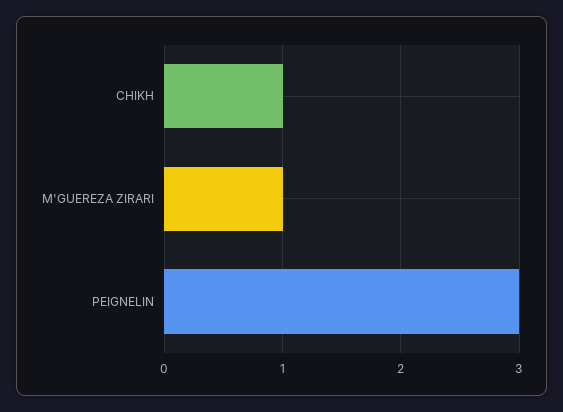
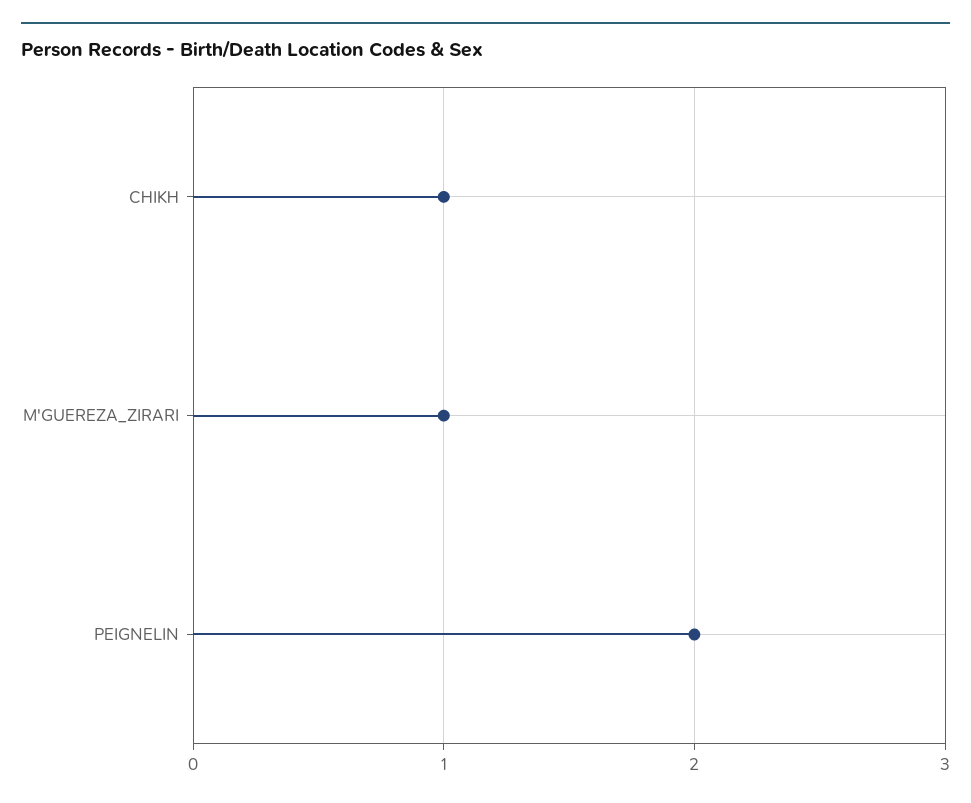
PEIGNELIN: 3 -> 2

